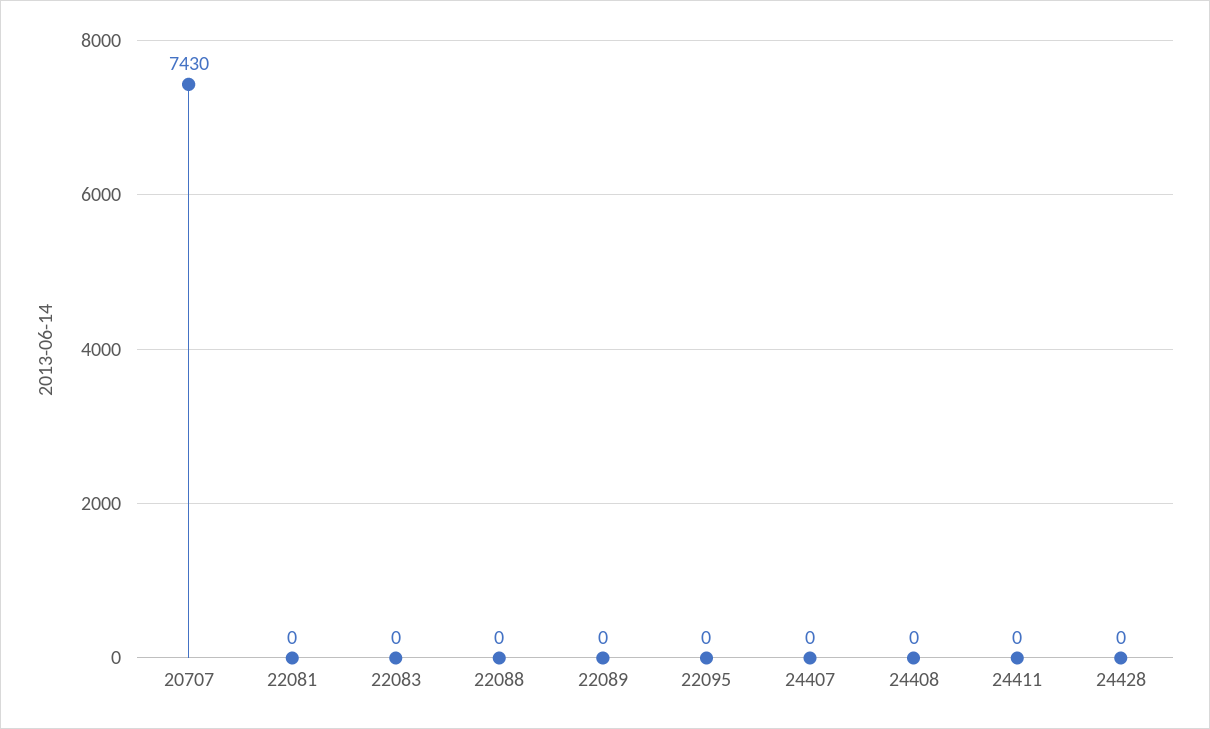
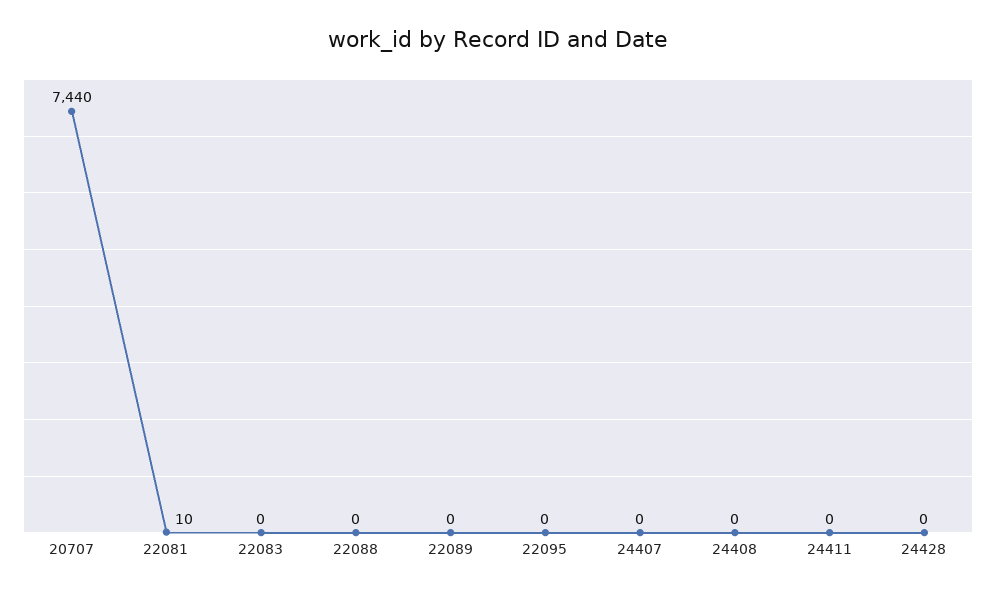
20707: 7430 -> 7440
22081: 0 -> 10

